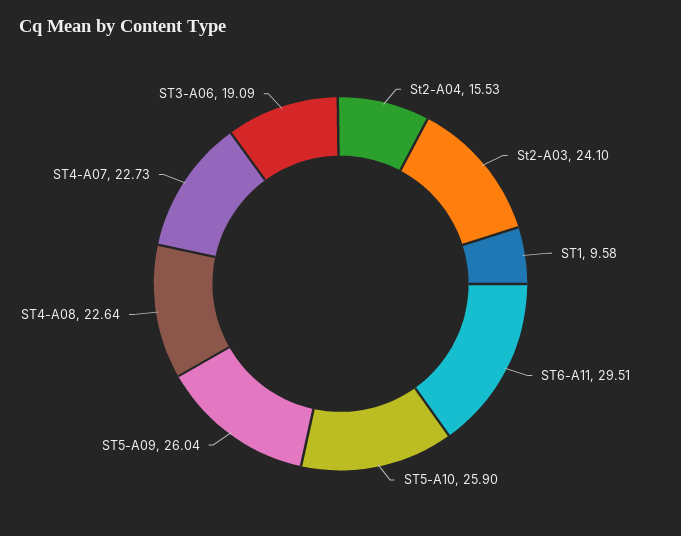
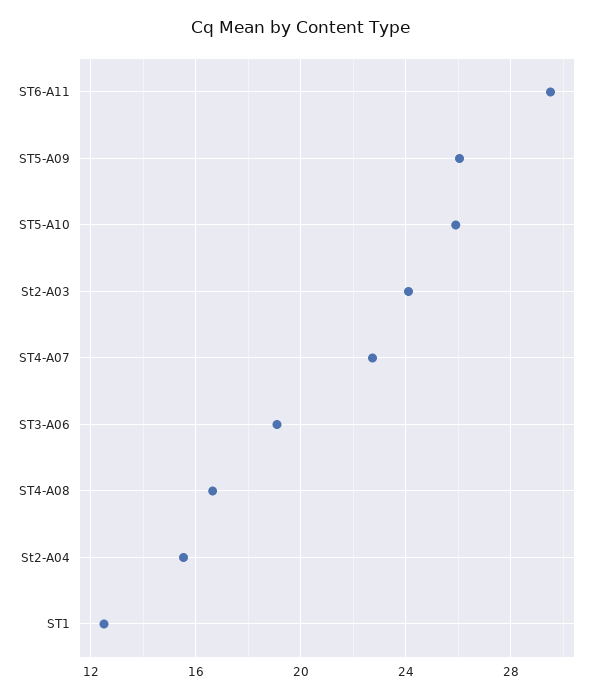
ST1: 9.58 -> 12.5
ST4-A08: 22.64 -> 16.5

